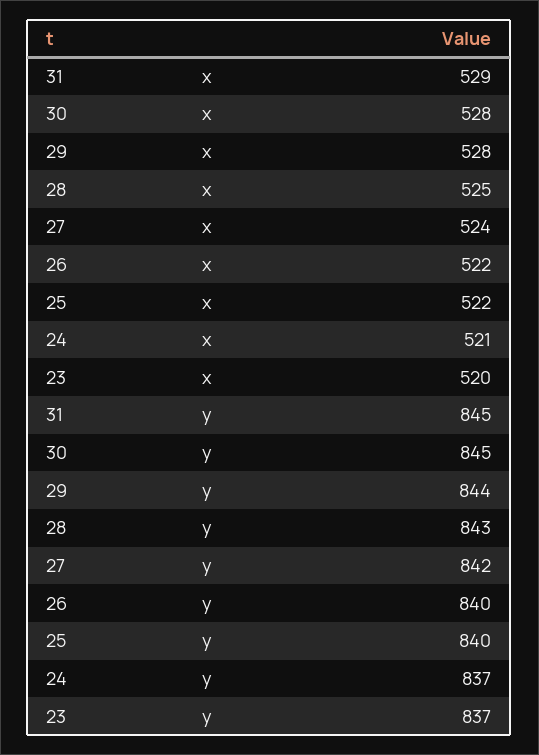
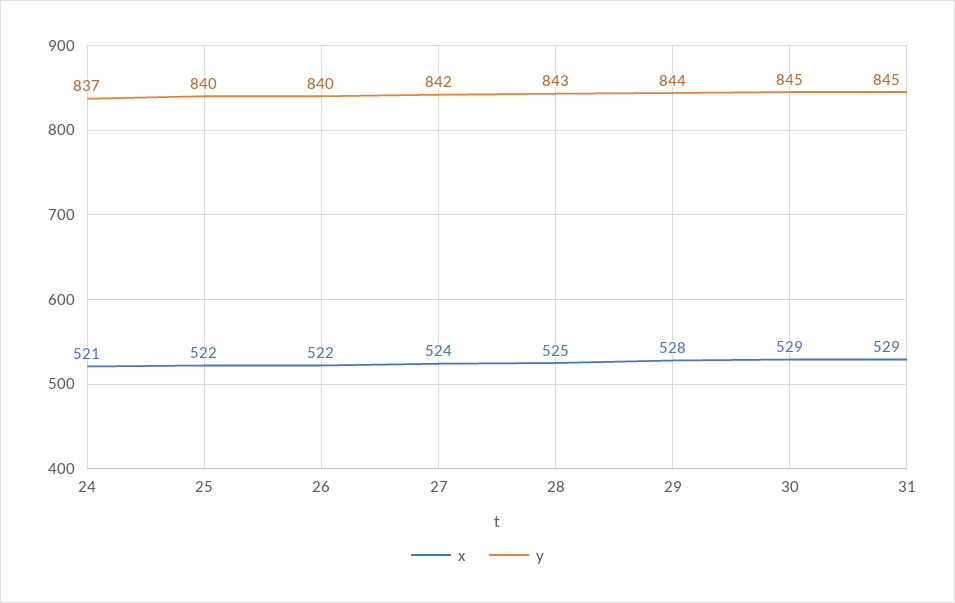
x, 30: 528 -> 529
x, 23: 520 -> none
y, 23: 837 -> none

